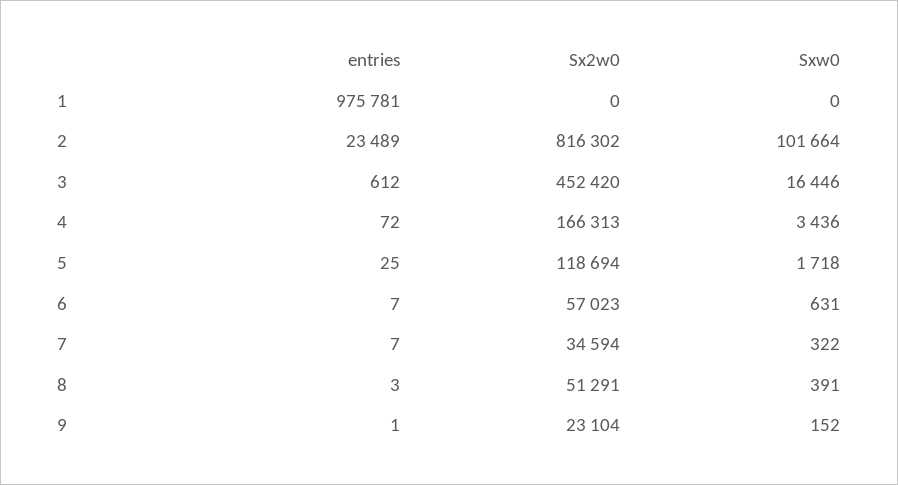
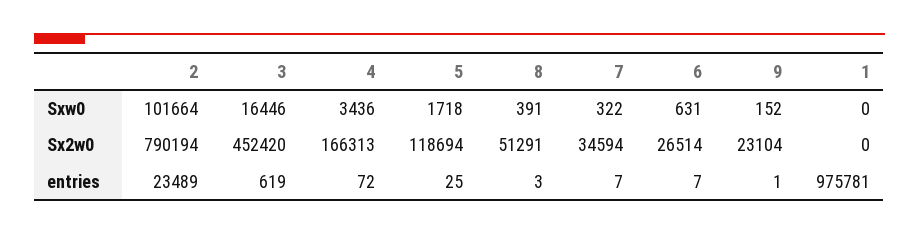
Sx2w0, 2: 816302 -> 790194
entries, 3: 612 -> 619
Sx2w0, 6: 57023 -> 26514

